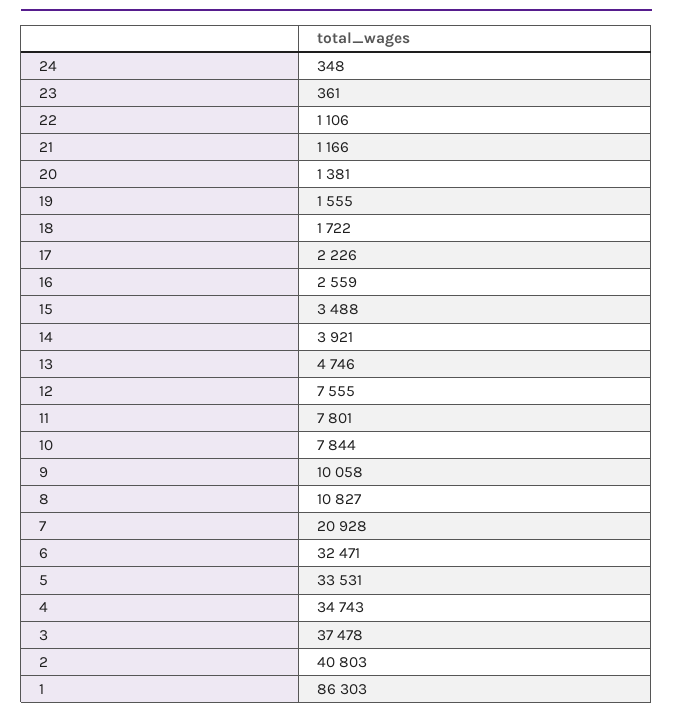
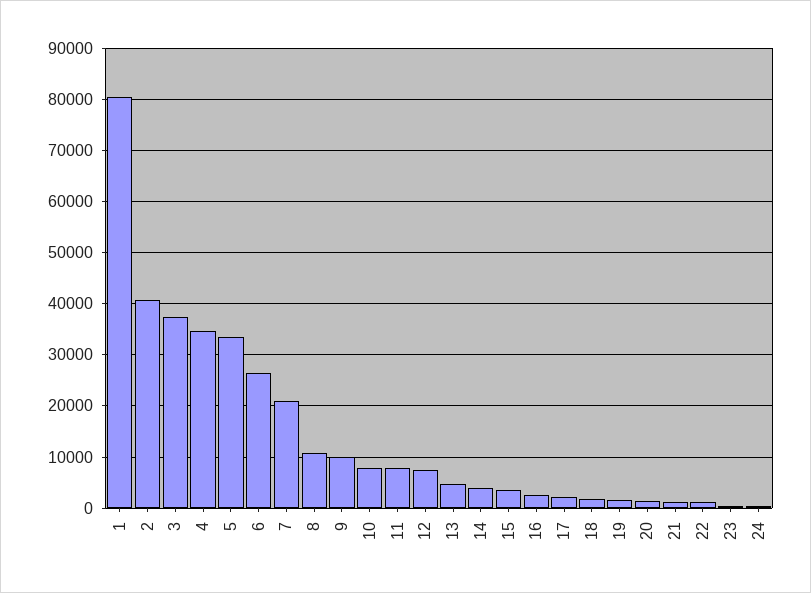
6: 32471 -> 26000
1: 86303 -> 80000

